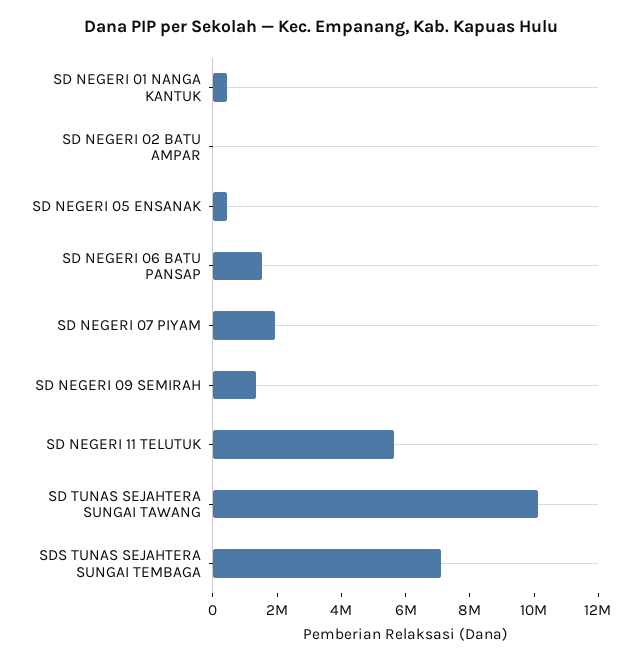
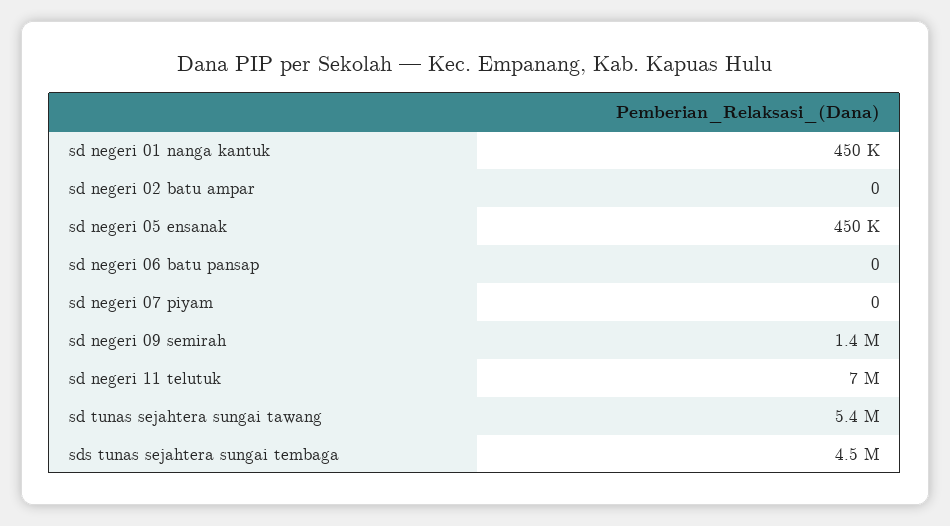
SD NEGERI 06 BATU PANSAP: 1500000 -> 0
SD NEGERI 07 PIYAM: 2000000 -> 0
SD NEGERI 11 TELUTUK: 5500000 -> 7000000
SD TUNAS SEJAHTERA SUNGAI TAWANG: 10000000 -> 5400000
SDS TUNAS SEJAHTERA SUNGAI TEMBAGA: 7000000 -> 4500000

